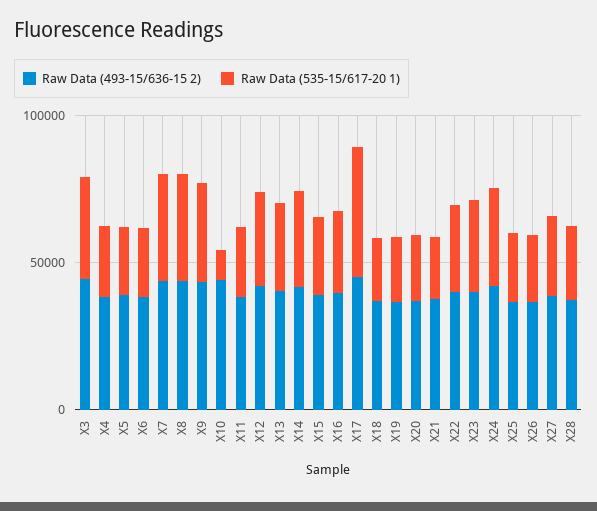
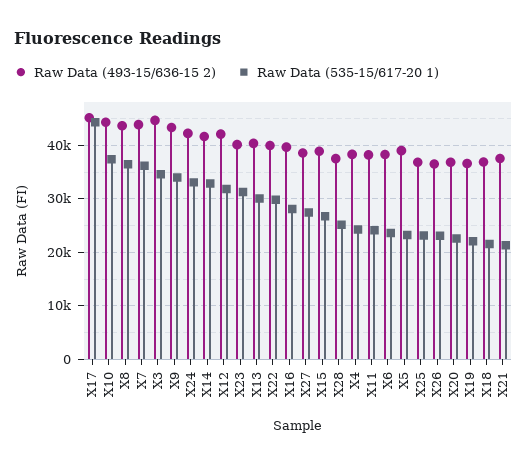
Raw Data (535-15/617-20 1), X10: 10000 -> 38000

